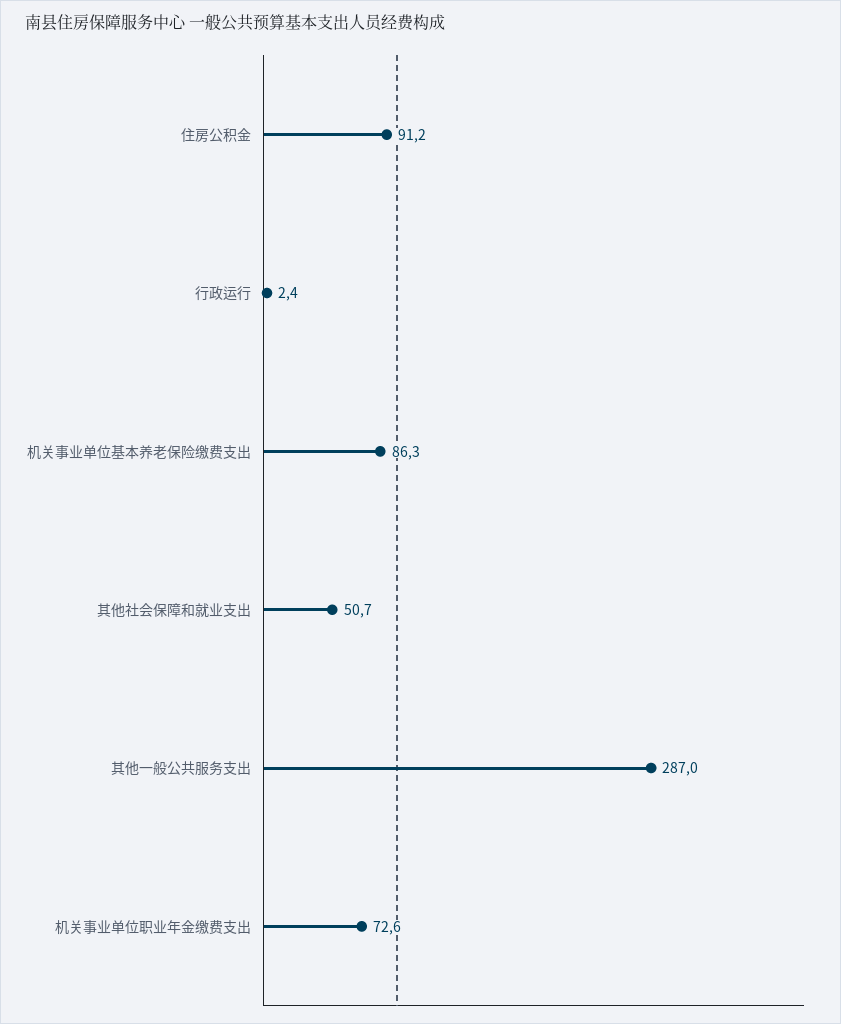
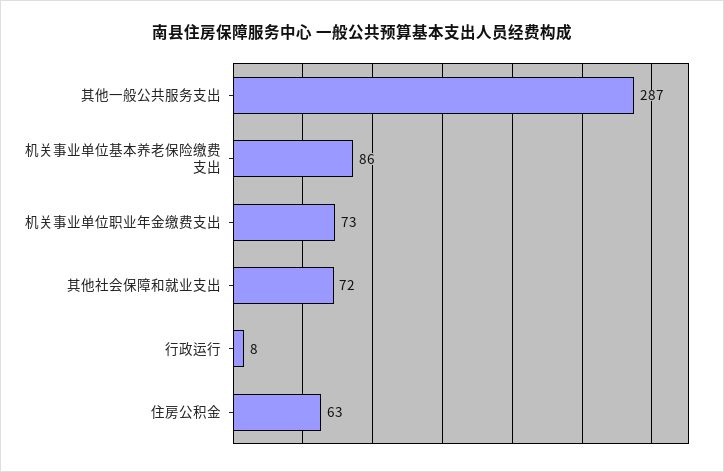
住房公积金: 91.2 -> 63
行政运行: 2.4 -> 8
其他社会保障和就业支出: 50.7 -> 72

